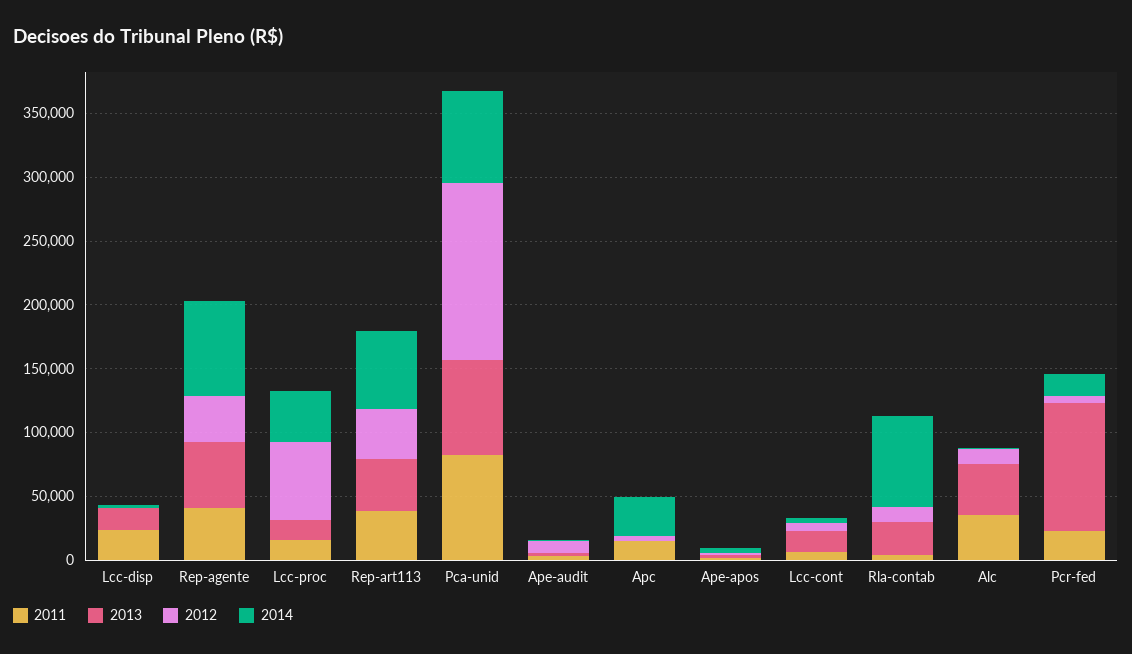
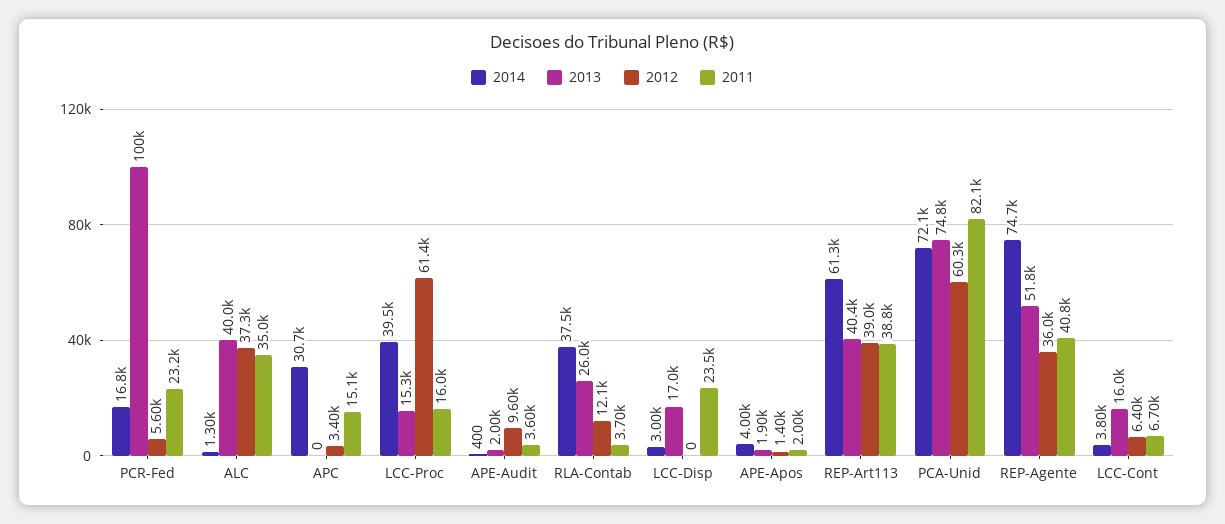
2012, Pca-unid: 140000 -> 60300
2014, Rla-contab: 70000 -> 37500
2012, Alc: 10000 -> 37300

